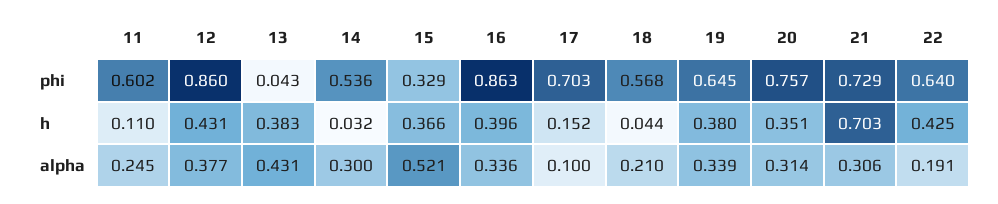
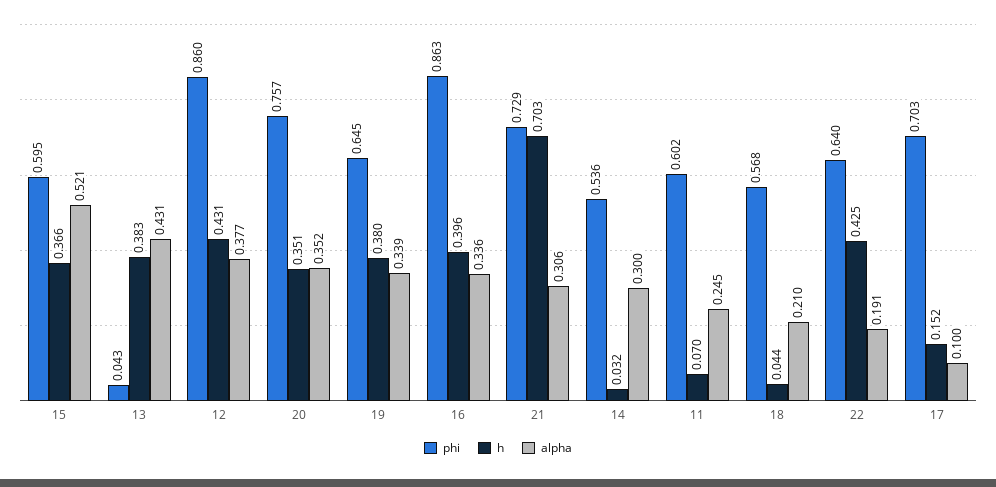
phi, 15: 0.329 -> 0.595
h, 11: 0.11 -> 0.07
alpha, 20: 0.314 -> 0.352

